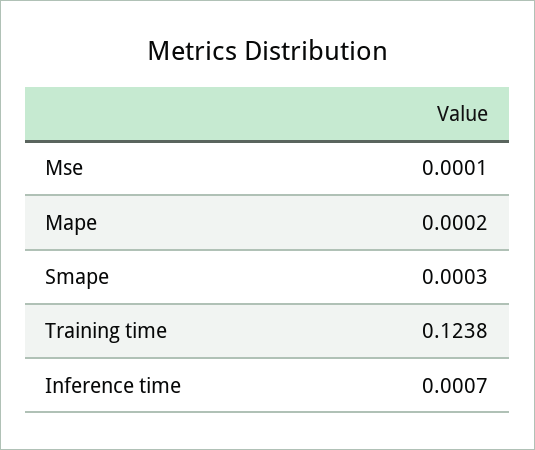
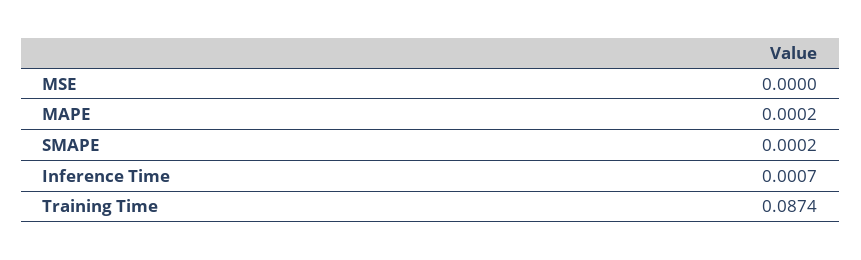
Mse: 0.0001 -> 0
Smape: 0.0003 -> 0.0002
Training time: 0.1238 -> 0.0874

